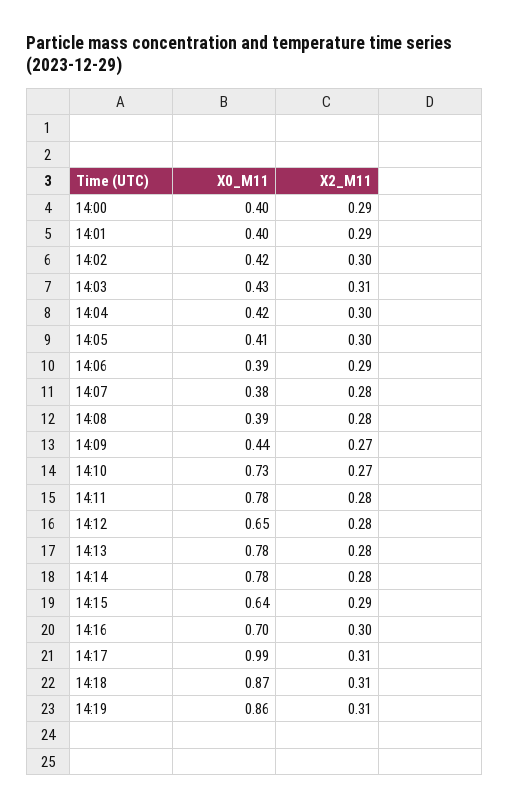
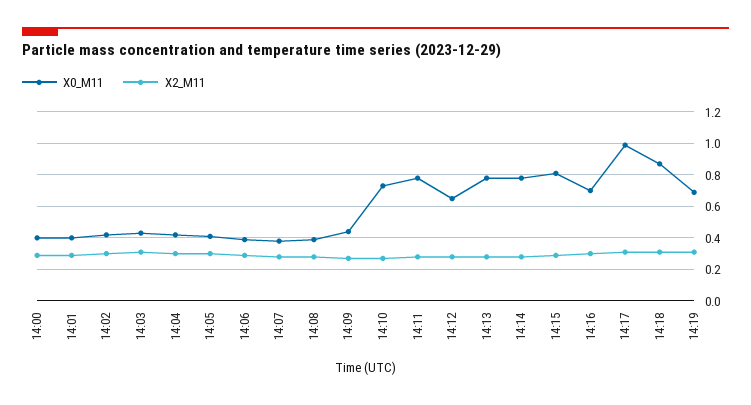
X0_M11, 14:15: 0.64 -> 0.8
X0_M11, 14:19: 0.86 -> 0.7

